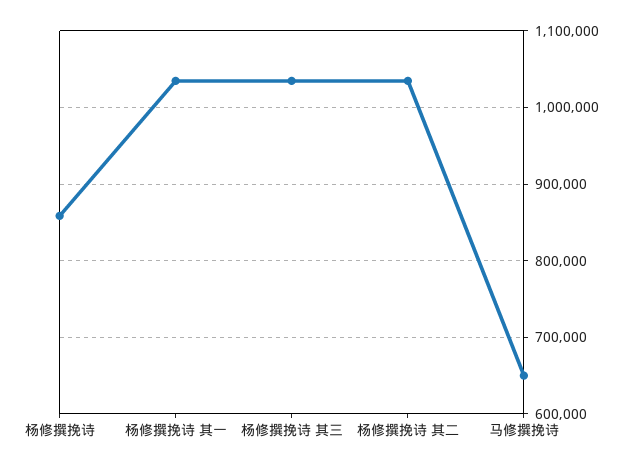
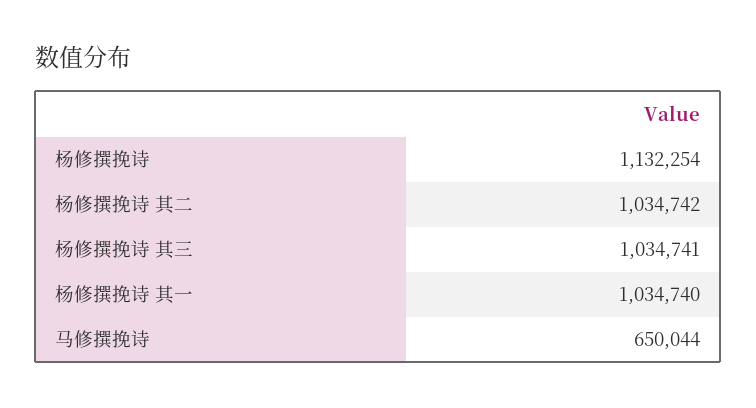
杨修撰挽诗: 860000 -> 1132254

